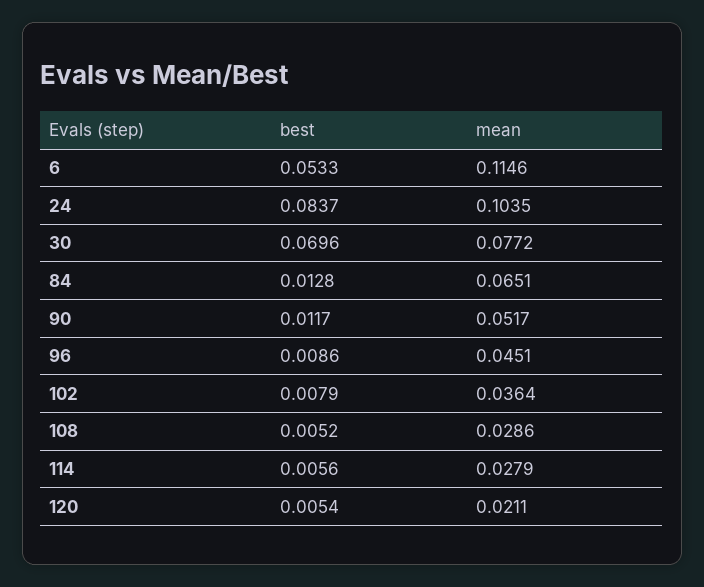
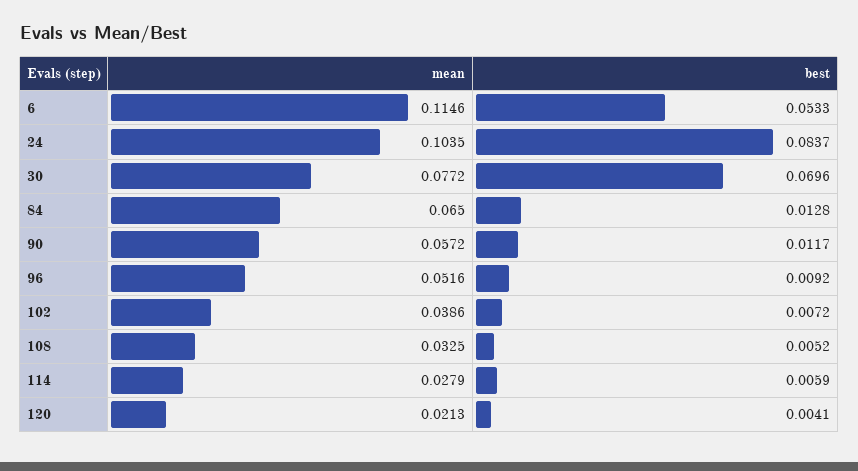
mean, 84: 0.0651 -> 0.065
mean, 90: 0.0517 -> 0.0572
best, 96: 0.0086 -> 0.0092
mean, 96: 0.0451 -> 0.0516
best, 102: 0.0079 -> 0.0072
mean, 102: 0.0364 -> 0.0386
mean, 108: 0.0286 -> 0.0325
best, 114: 0.0056 -> 0.0059
best, 120: 0.0054 -> 0.0041
mean, 120: 0.0211 -> 0.0213

